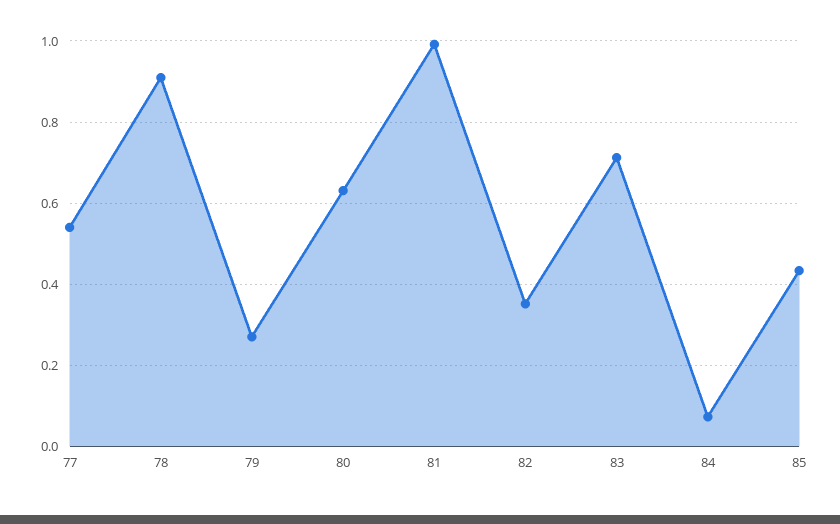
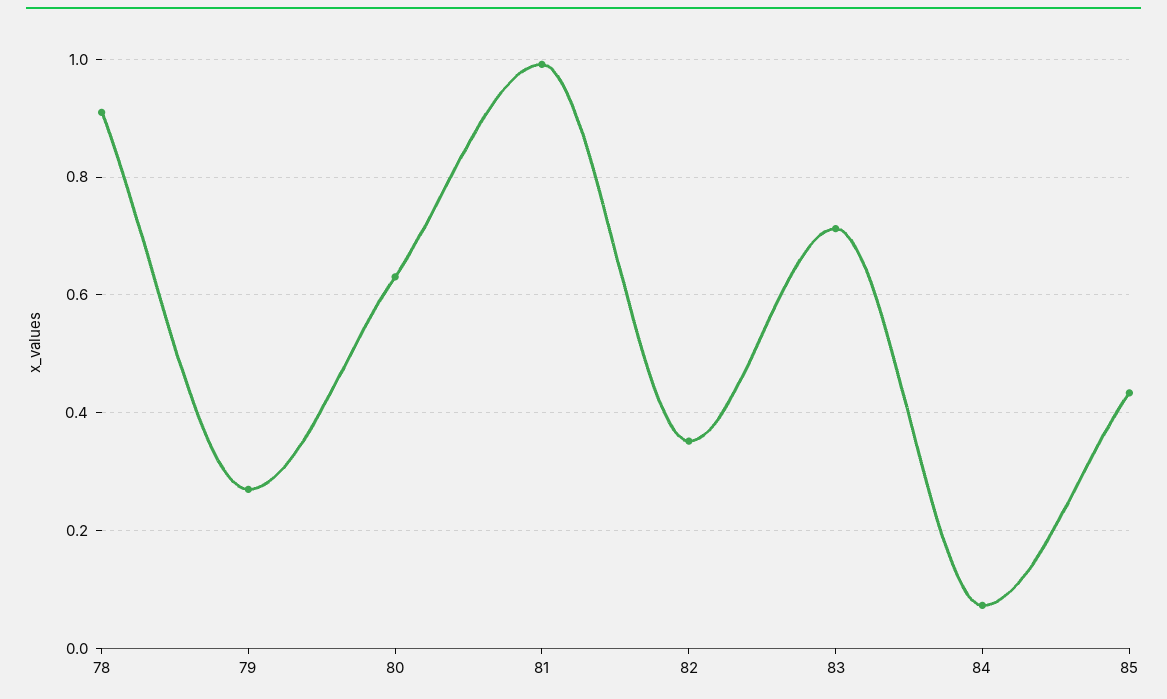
77: 0.54 -> none

